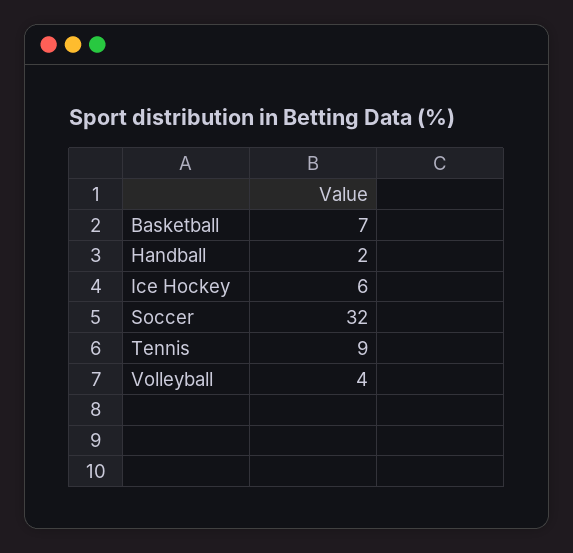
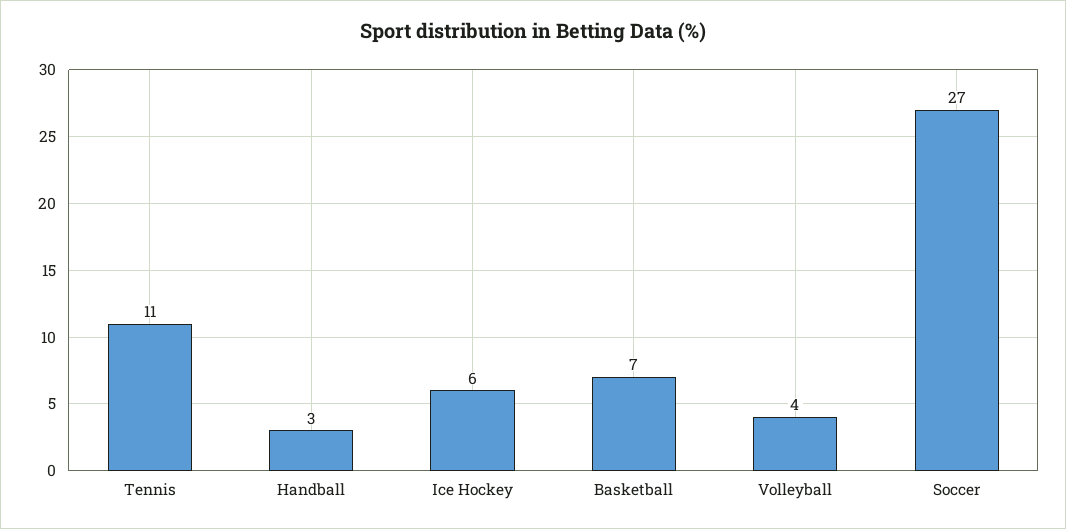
Handball: 2 -> 3
Soccer: 32 -> 27
Tennis: 9 -> 11

